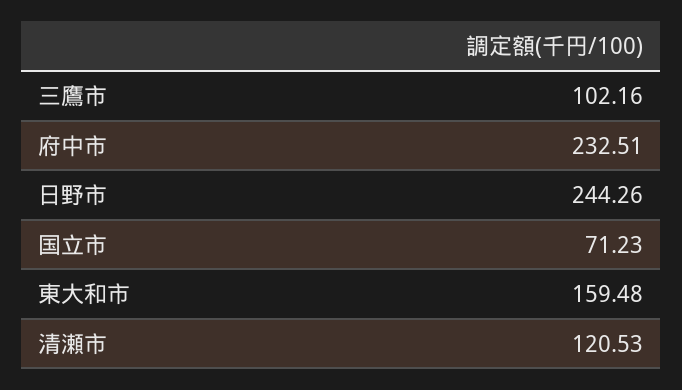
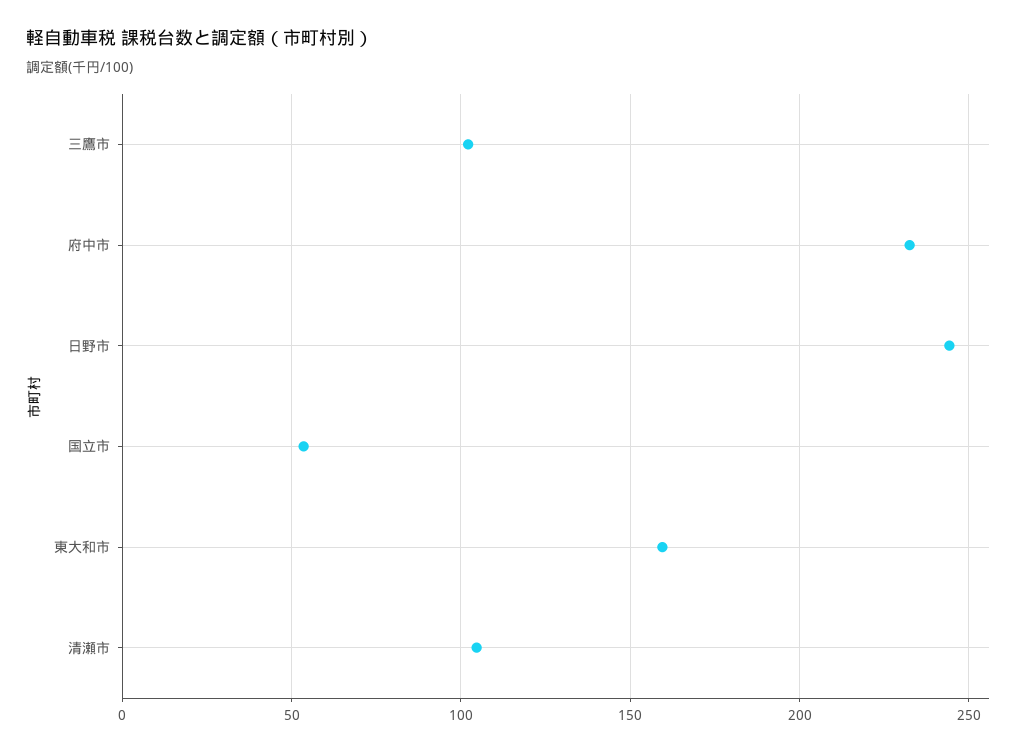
国立市: 71.23 -> 55
清瀬市: 120.53 -> 105

